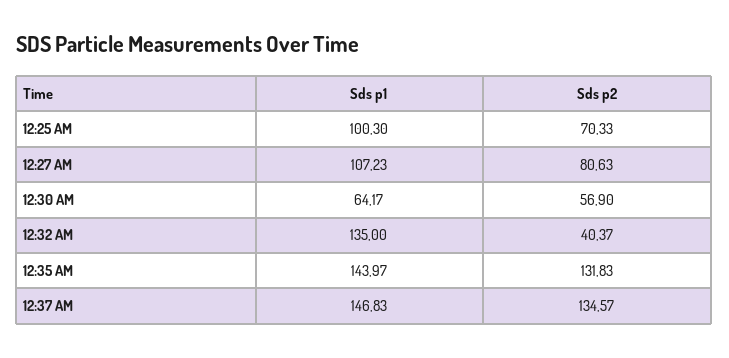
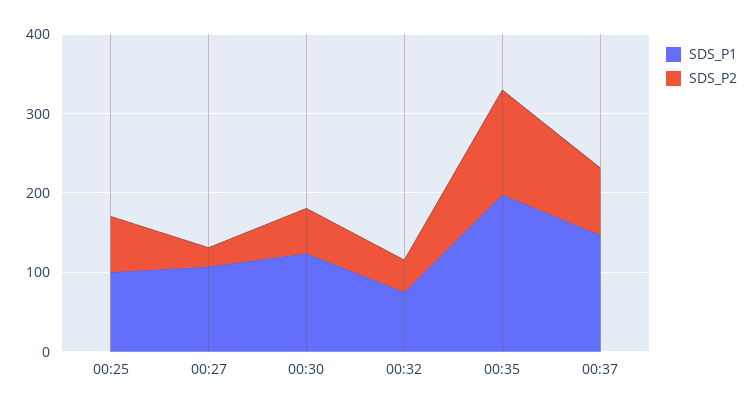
Sds p2, 12:27 AM: 80.63 -> 20
Sds p1, 12:30 AM: 64.17 -> 120
Sds p1, 12:32 AM: 135 -> 80
Sds p1, 12:35 AM: 143.97 -> 200
Sds p2, 12:37 AM: 134.57 -> 80

